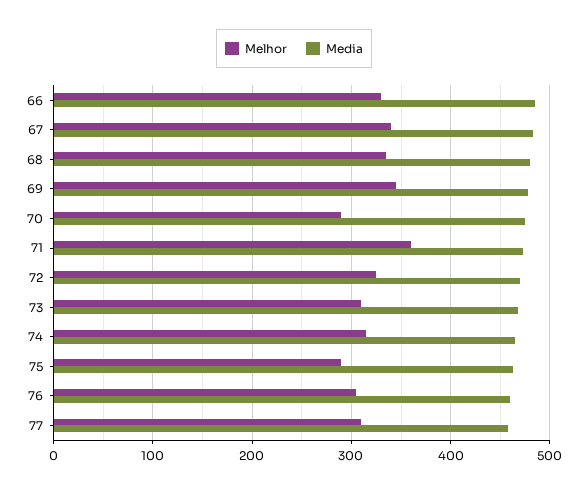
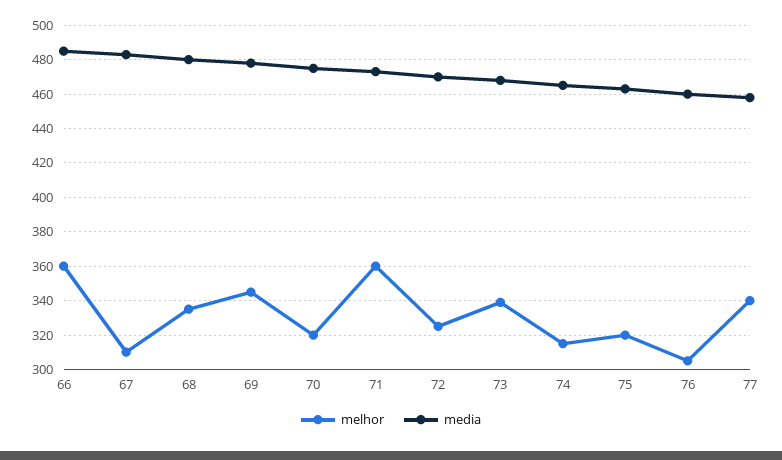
Melhor, 66: 330 -> 360
Melhor, 67: 340 -> 310
Melhor, 70: 290 -> 320
Melhor, 73: 310 -> 340
Melhor, 75: 290 -> 320
Melhor, 77: 310 -> 340

